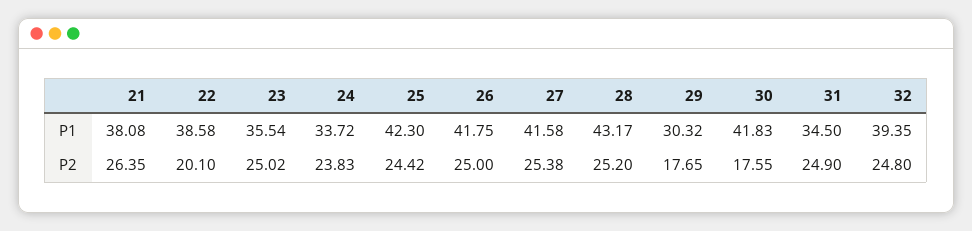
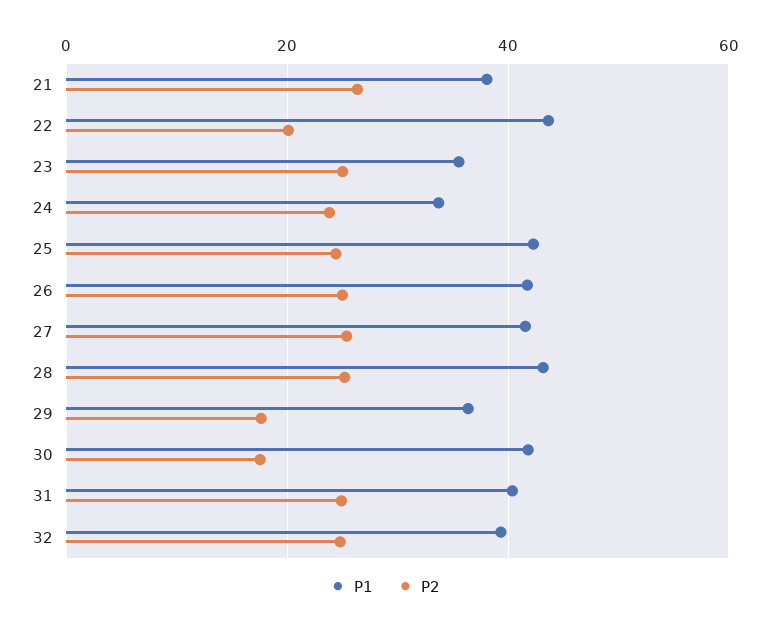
P1, 22: 38.58 -> 44
P1, 29: 30.32 -> 36
P1, 31: 34.5 -> 40

